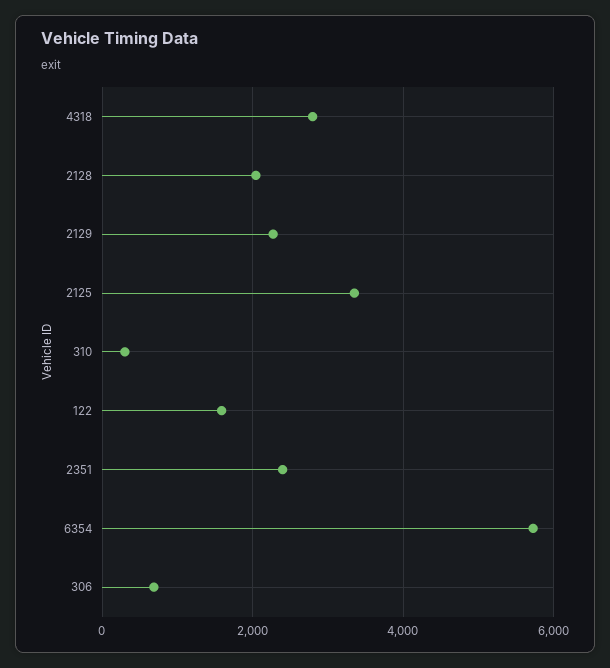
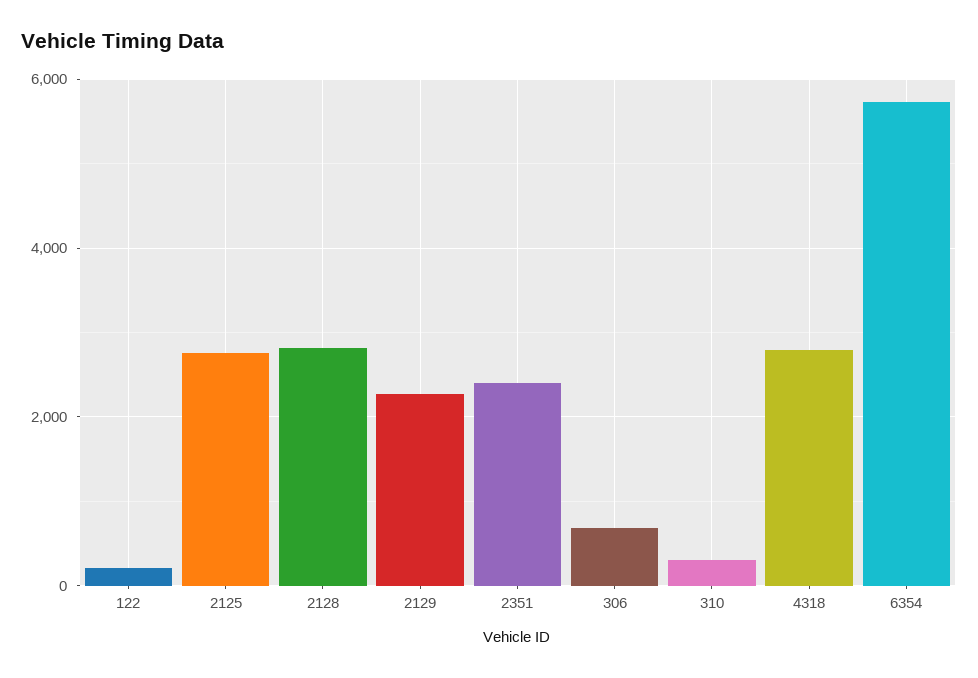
2128: 2000 -> 2800
2125: 3400 -> 2800
122: 1600 -> 200

